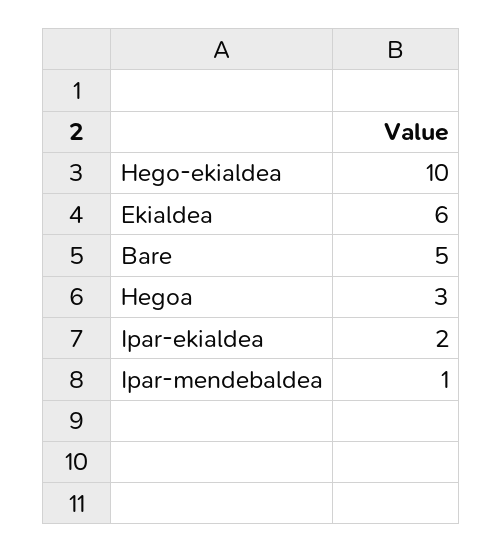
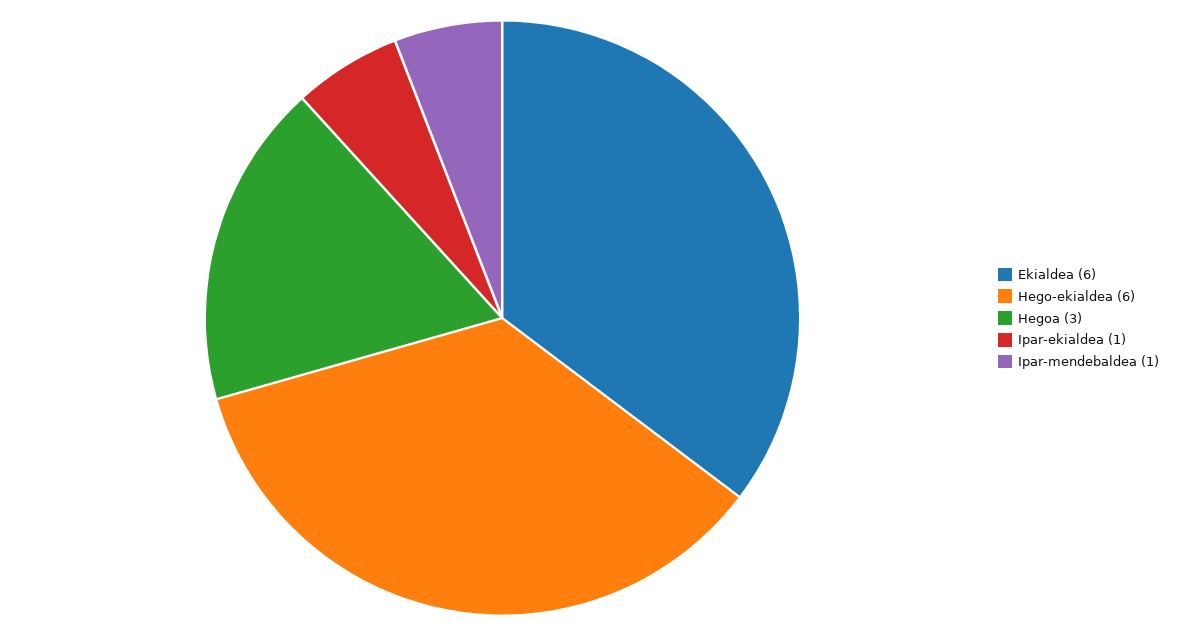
Hego-ekialdea: 10 -> 6
Bare: 5 -> none
Ipar-ekialdea: 2 -> 1

